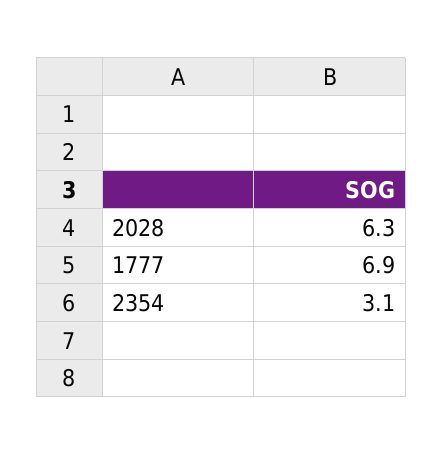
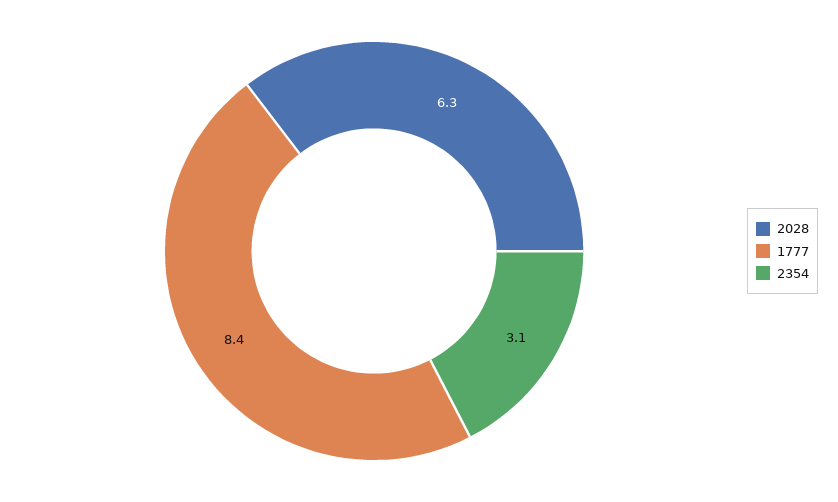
1777: 6.9 -> 8.4

